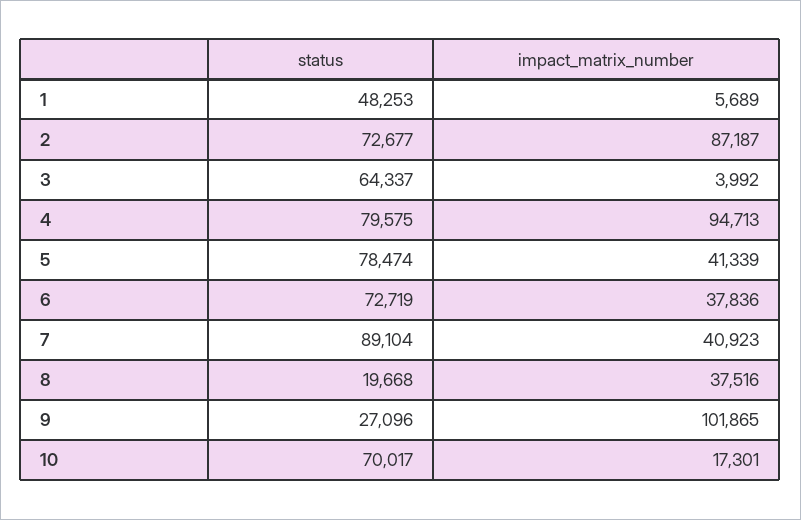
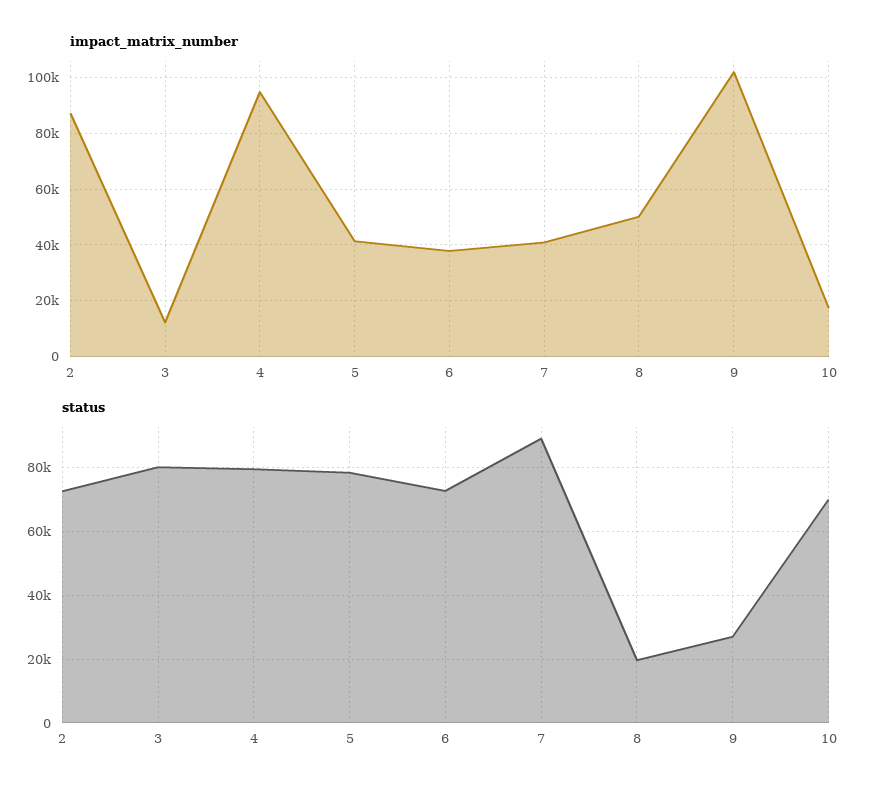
status, 1: 48253 -> none
impact_matrix_number, 1: 5689 -> none
status, 3: 64337 -> 80000
impact_matrix_number, 3: 3992 -> 12500
impact_matrix_number, 8: 37516 -> 50000

